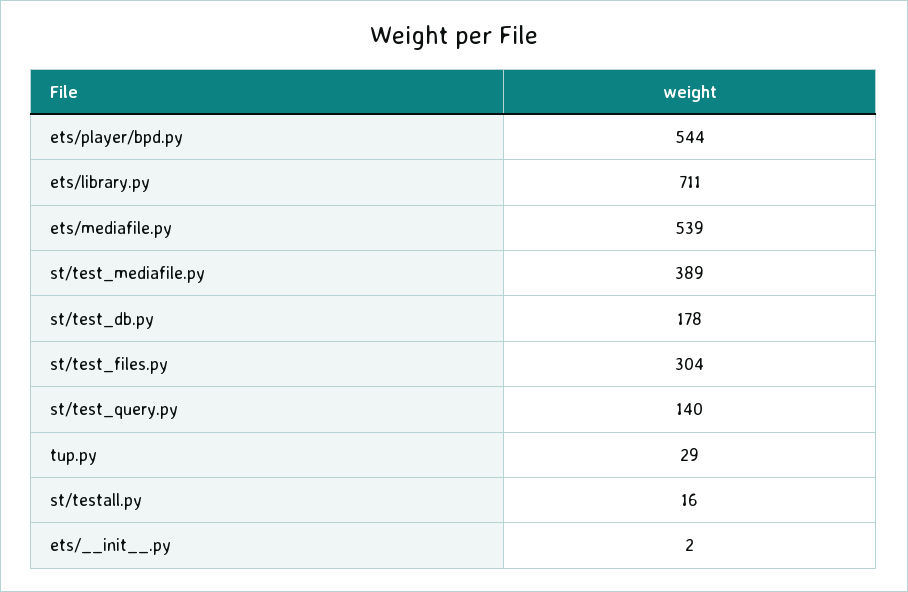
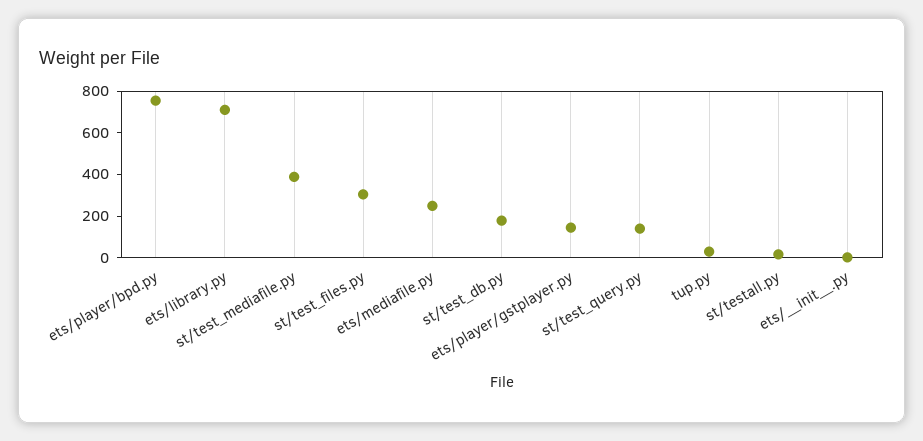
ets/player/bpd.py: 544 -> 750
ets/mediafile.py: 539 -> 250
ets/player/gstplayer.py: none -> 150

